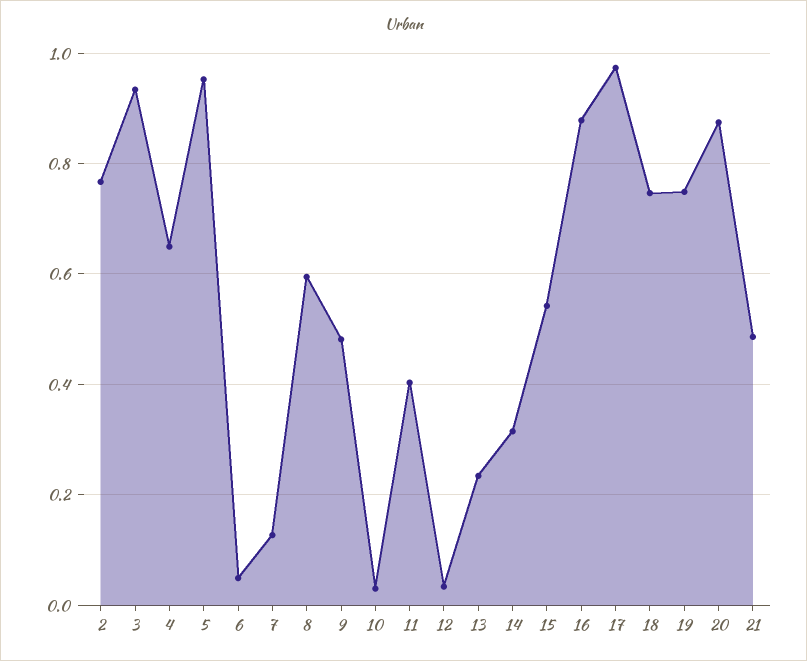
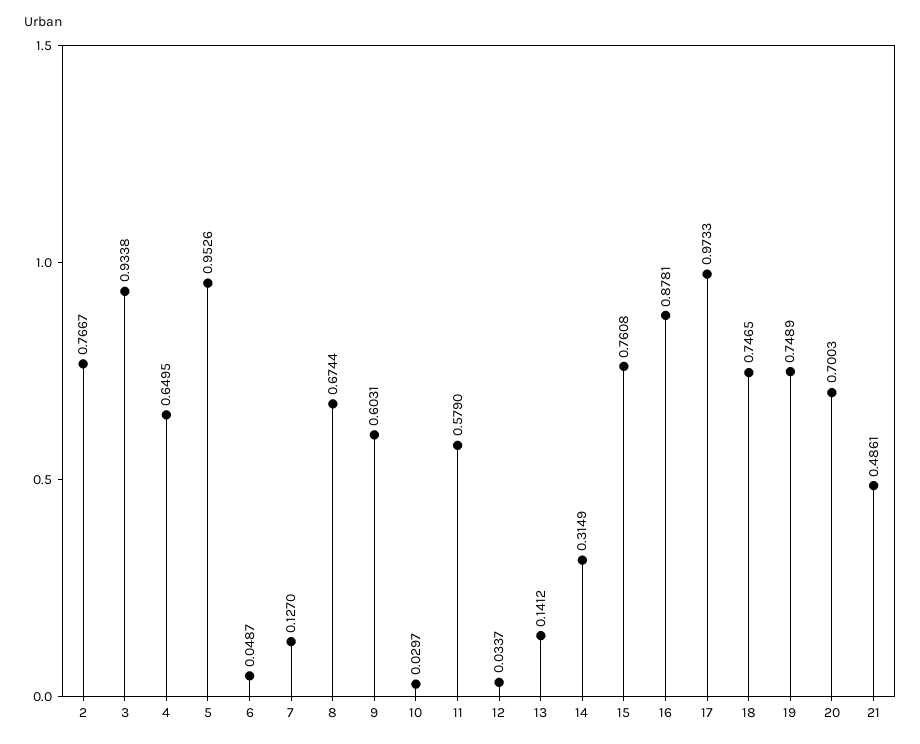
8: 0.6 -> 0.6744
9: 0.48 -> 0.6031
11: 0.4 -> 0.579
13: 0.24 -> 0.1412
15: 0.54 -> 0.7608
20: 0.88 -> 0.7003

